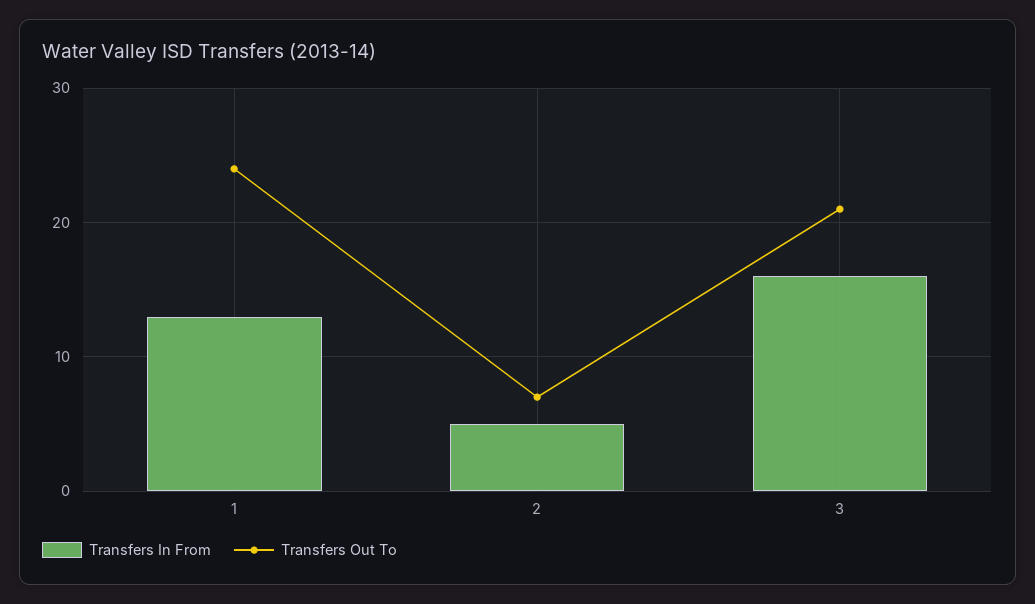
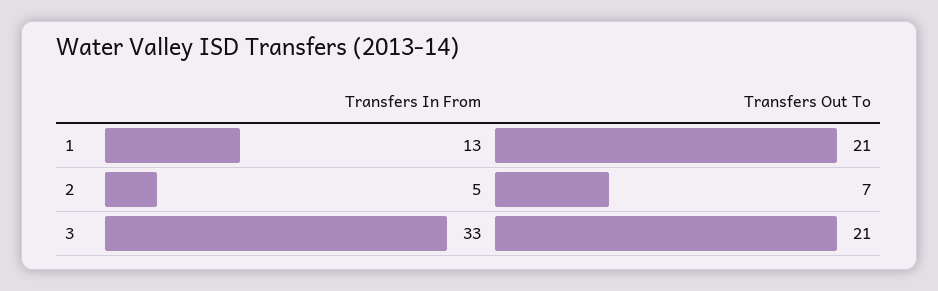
Transfers Out To, 1: 24 -> 21
Transfers In From, 3: 16 -> 33

